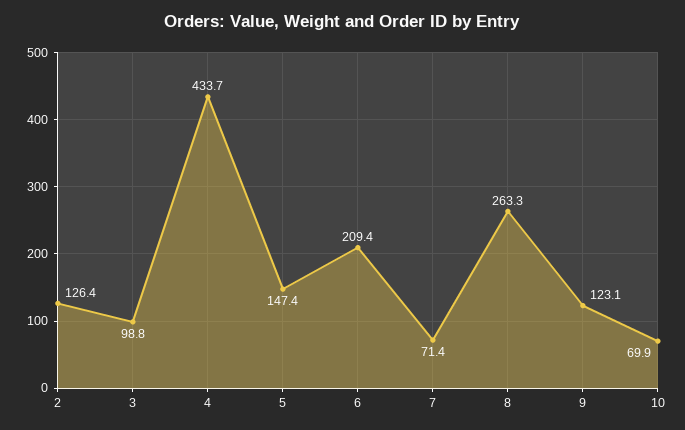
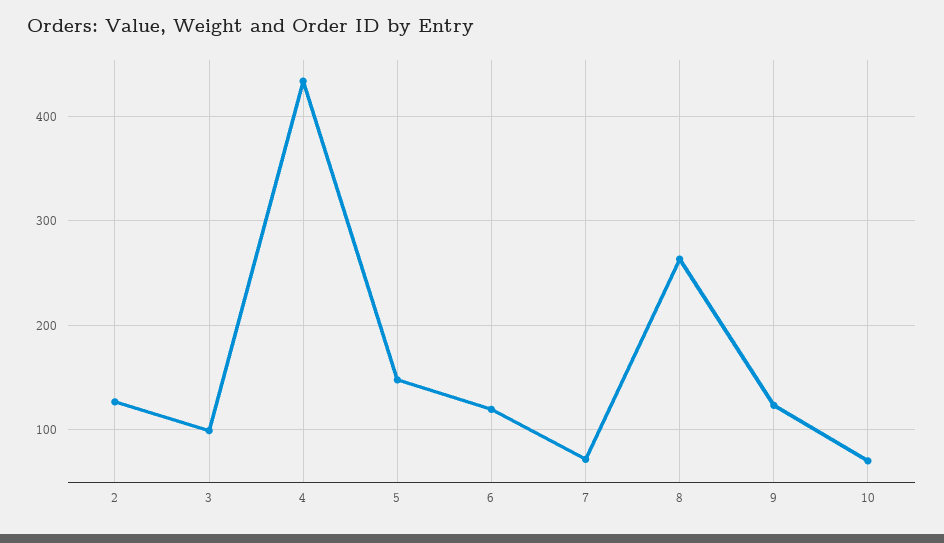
6: 209.4 -> 120

